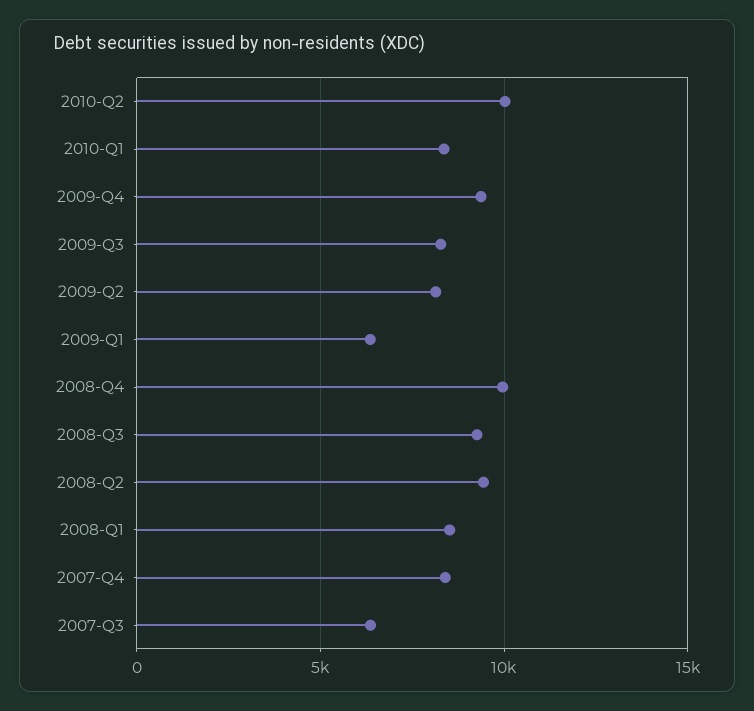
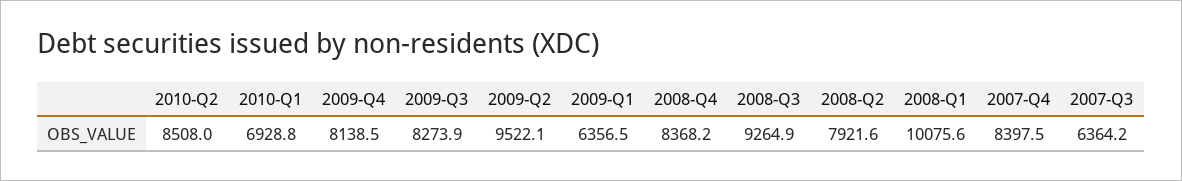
2010-Q2: 10000 -> 8508
2010-Q1: 8500 -> 6928.8
2009-Q4: 9500 -> 8138.5
2009-Q2: 8000 -> 9522.1
2008-Q4: 10000 -> 8368.2
2008-Q2: 9500 -> 7921.6
2008-Q1: 8500 -> 10075.6

